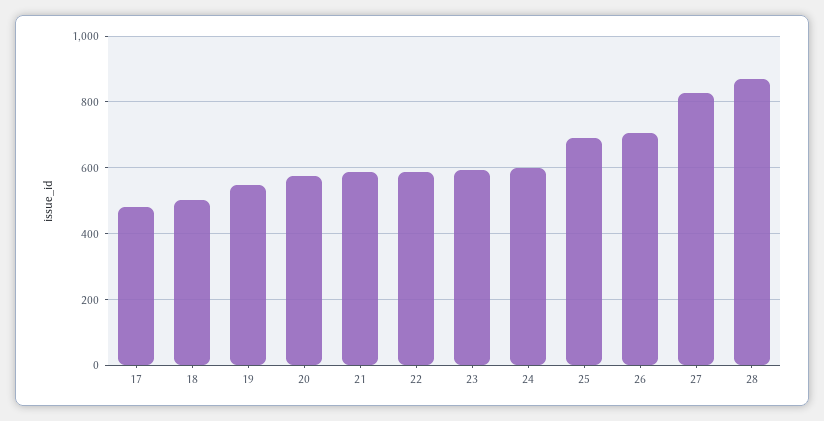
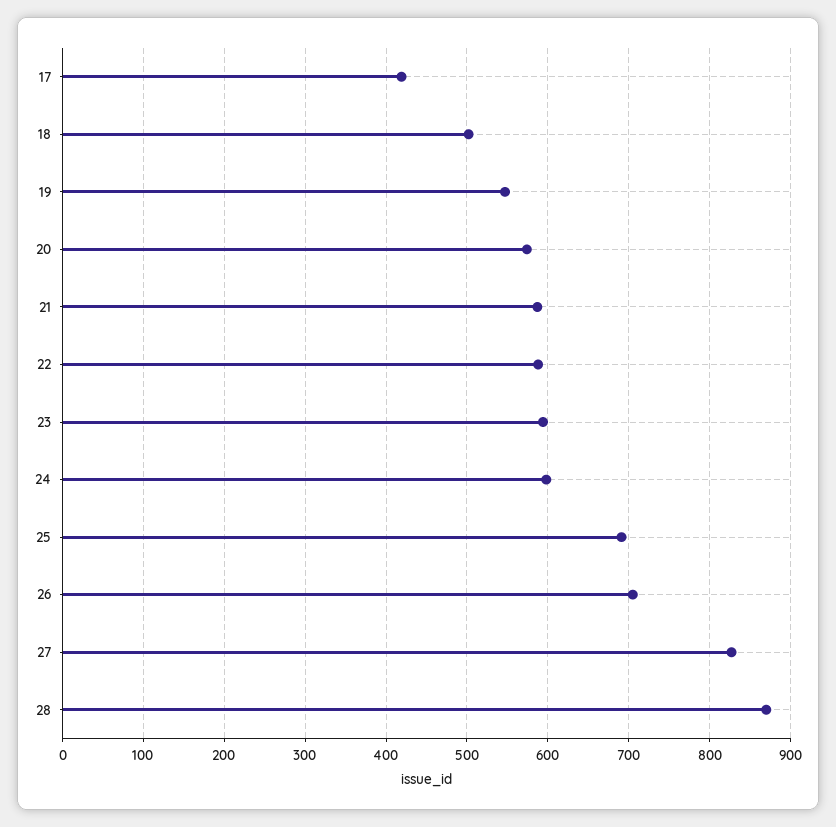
17: 480 -> 420

